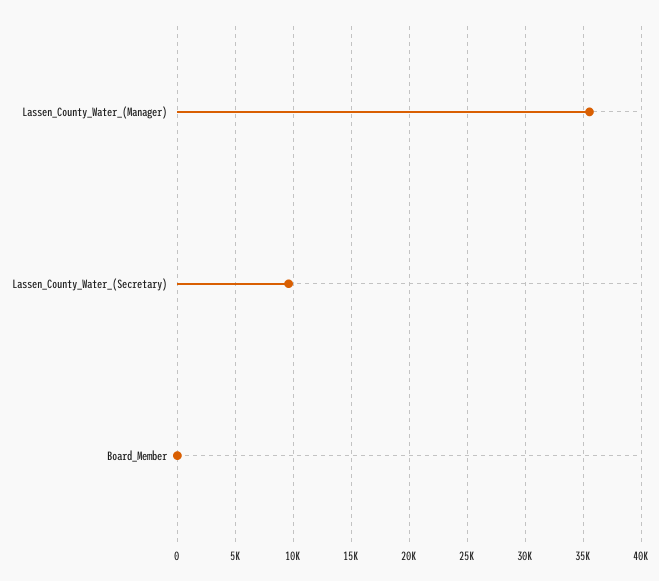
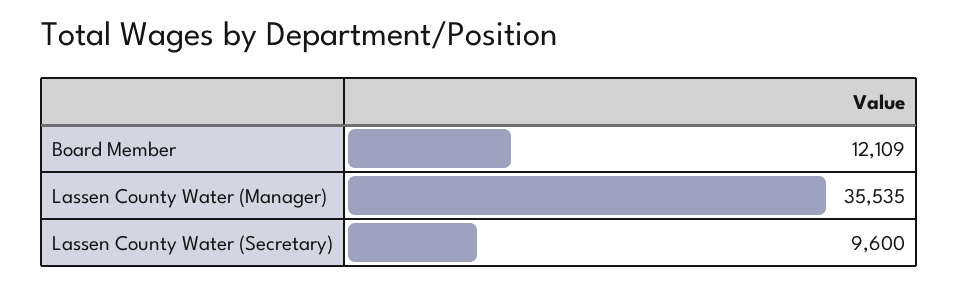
Board_Member: 0 -> 12109

